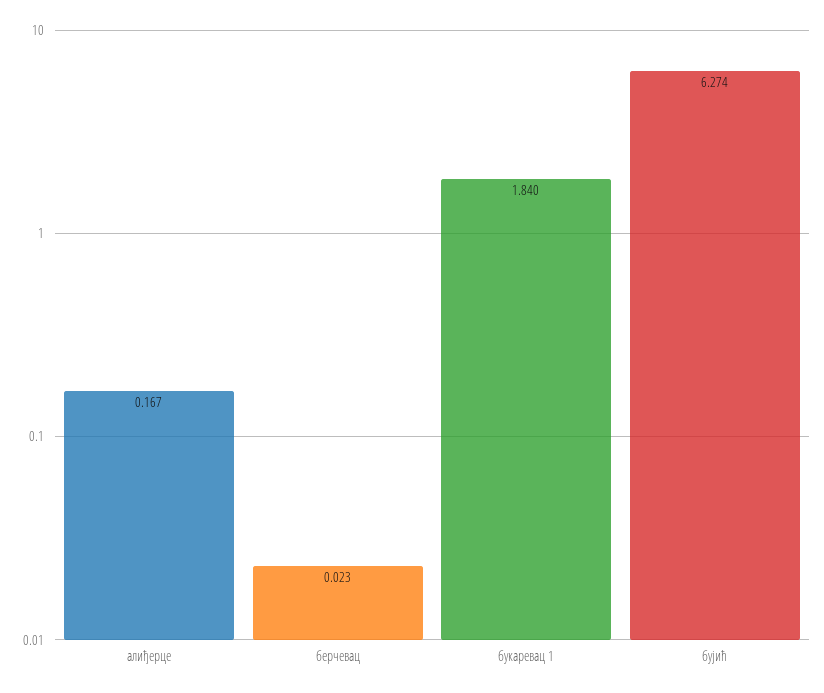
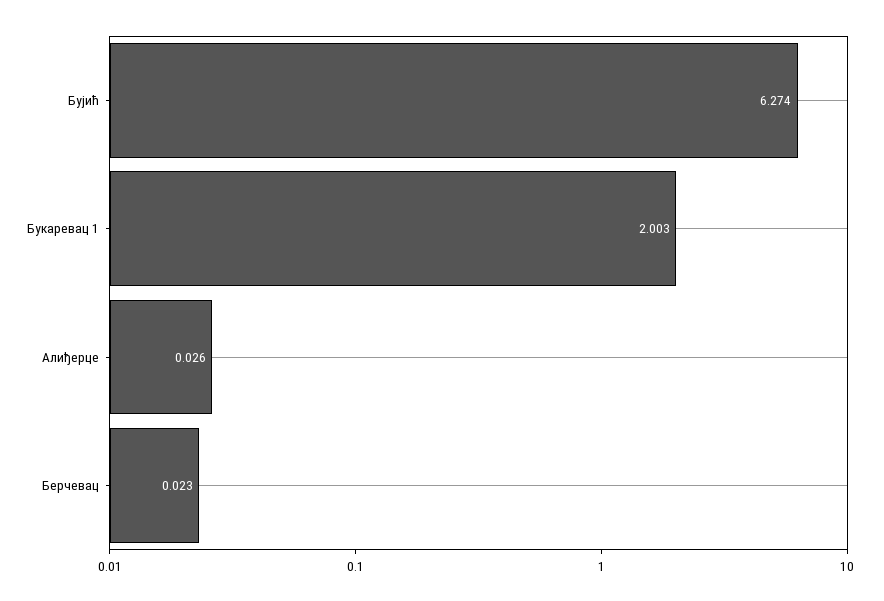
алиђерце: 0.167 -> 0.026
букаревац 1: 1.84 -> 2.003

